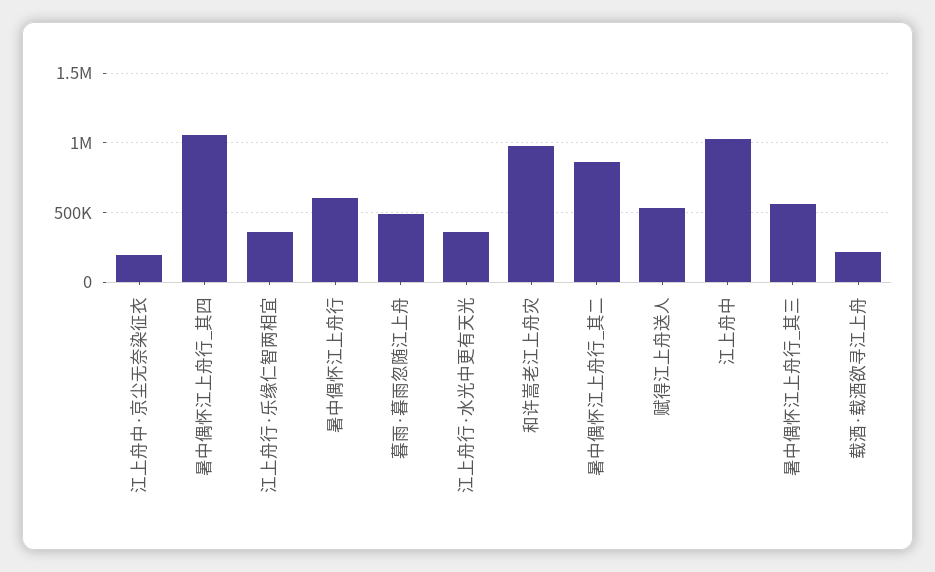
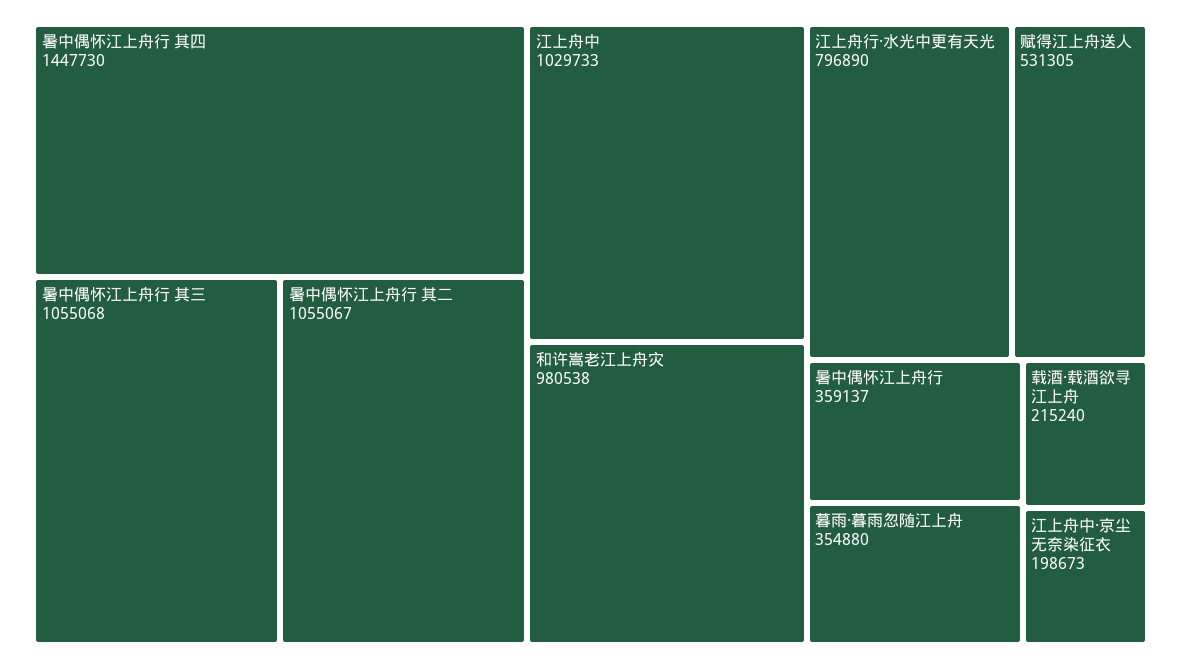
暑中偶怀江上舟行_其四: 1050000 -> 1447730
江上舟行·乐缘仁智两相宜: 350000 -> none
暑中偶怀江上舟行: 600000 -> 359137
暮雨·暮雨忽随江上舟: 500000 -> 354880
江上舟行·水光中更有天光: 350000 -> 796890
暑中偶怀江上舟行_其二: 850000 -> 1055067
暑中偶怀江上舟行_其三: 550000 -> 1055068

